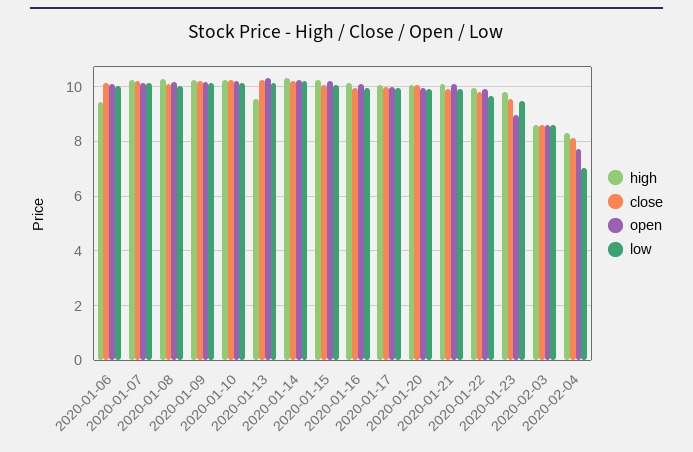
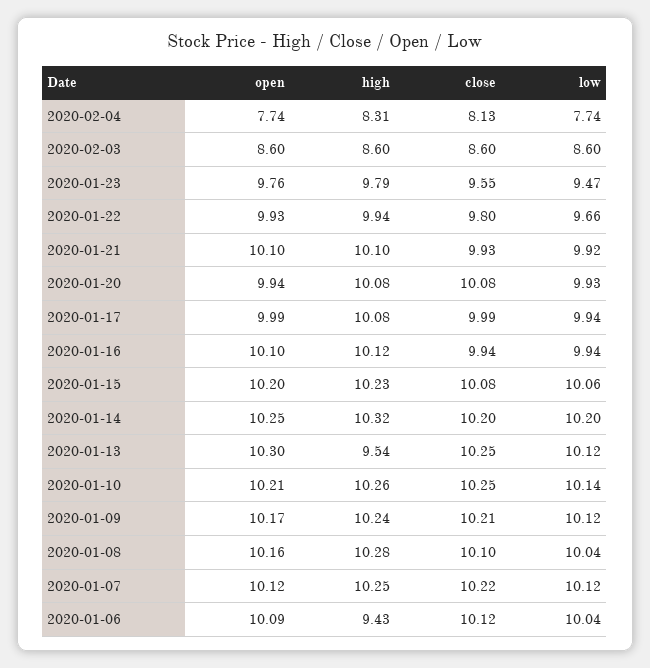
open, 2020-01-23: 9 -> 9.76
low, 2020-02-04: 7 -> 7.74

